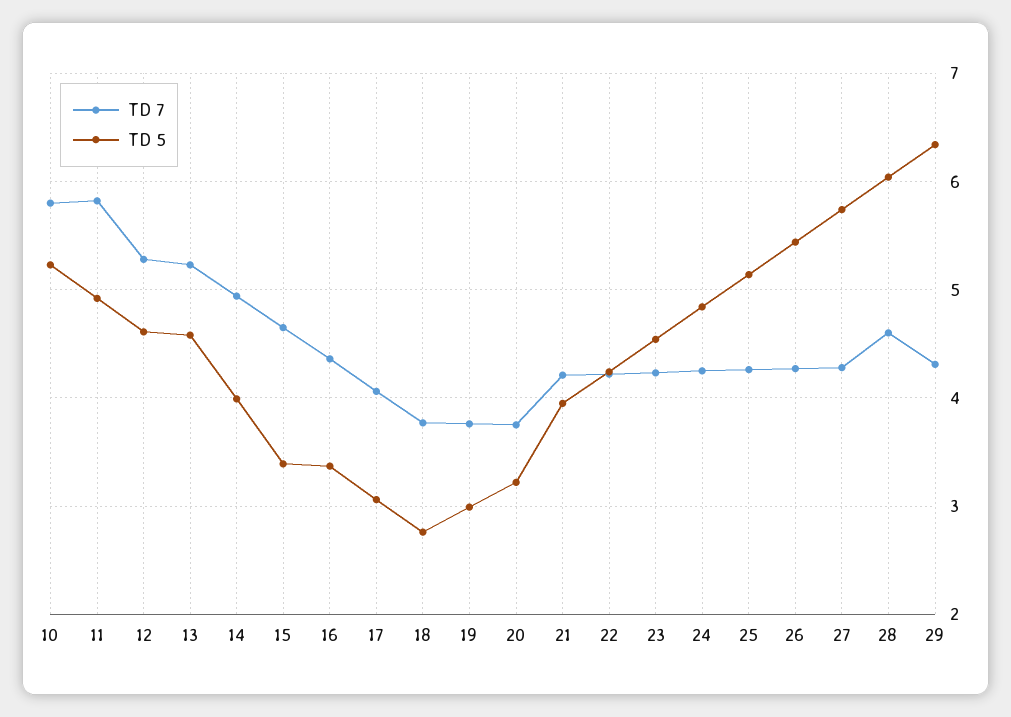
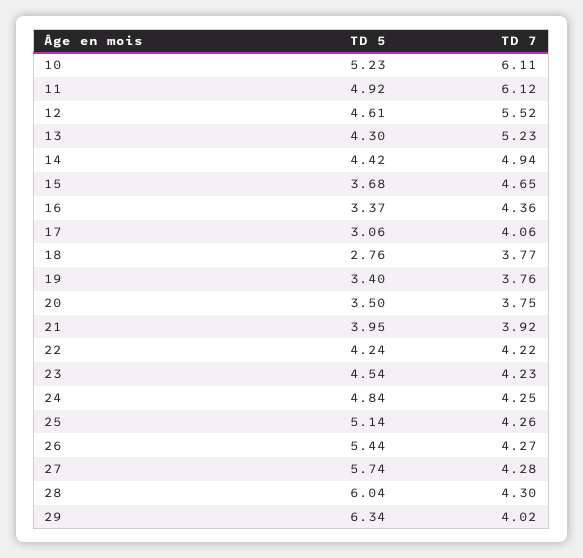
TD 7, 10: 5.8 -> 6.11
TD 7, 11: 5.8 -> 6.12
TD 7, 12: 5.3 -> 5.52
TD 5, 13: 4.6 -> 4.3
TD 5, 14: 4 -> 4.42
TD 5, 15: 3.4 -> 3.68
TD 5, 19: 3 -> 3.4
TD 5, 20: 3.2 -> 3.5
TD 7, 21: 4.2 -> 3.92
TD 7, 28: 4.6 -> 4.3
TD 7, 29: 4.3 -> 4.02

